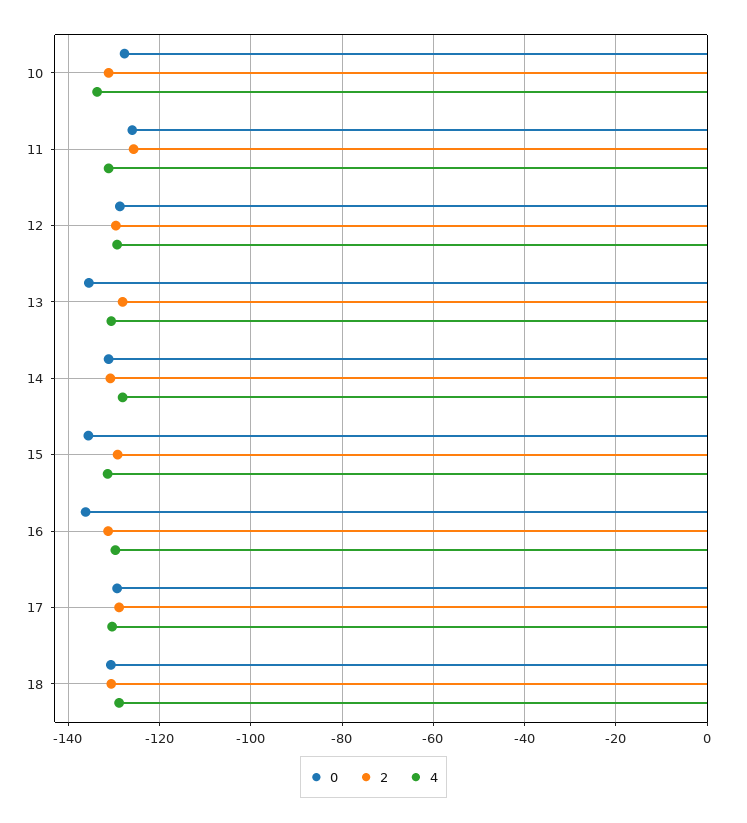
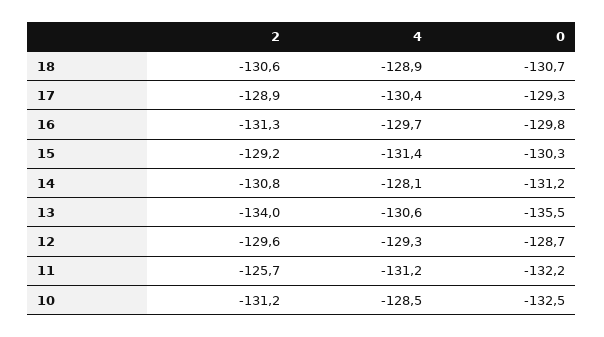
0, 10: -128 -> -132.5
4, 10: -134 -> -128.5
0, 11: -126 -> -132.2
2, 13: -128 -> -134
0, 15: -136 -> -130.3
0, 16: -136 -> -129.8

